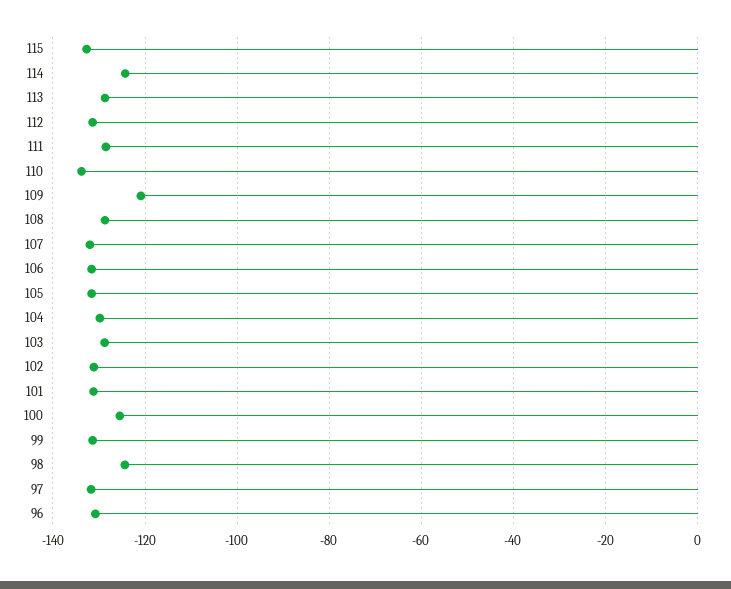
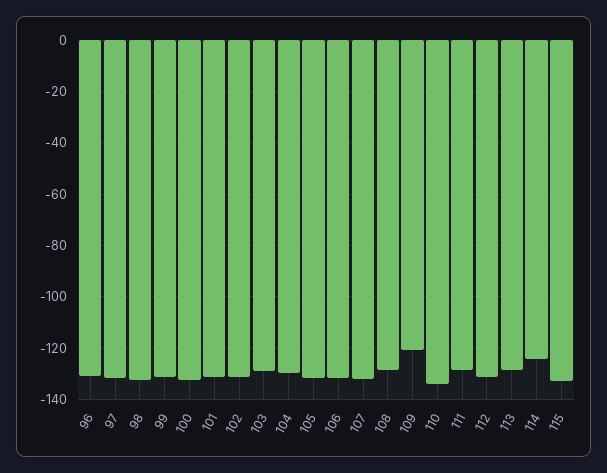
100: -126 -> -132.5
98: -124 -> -132.5

